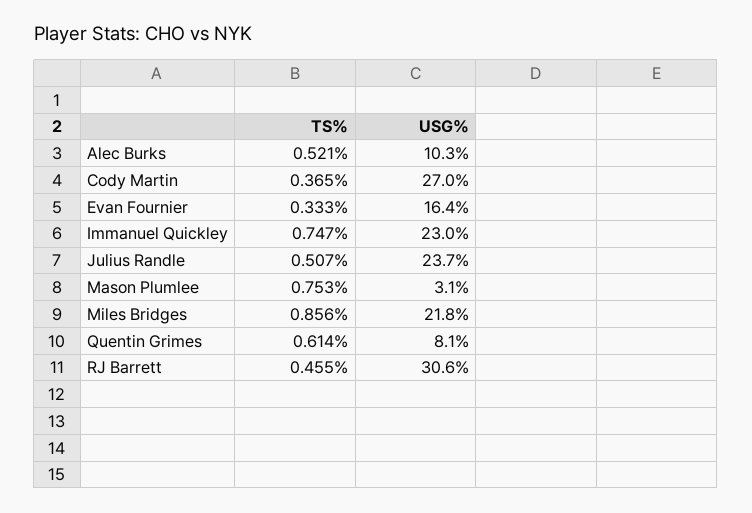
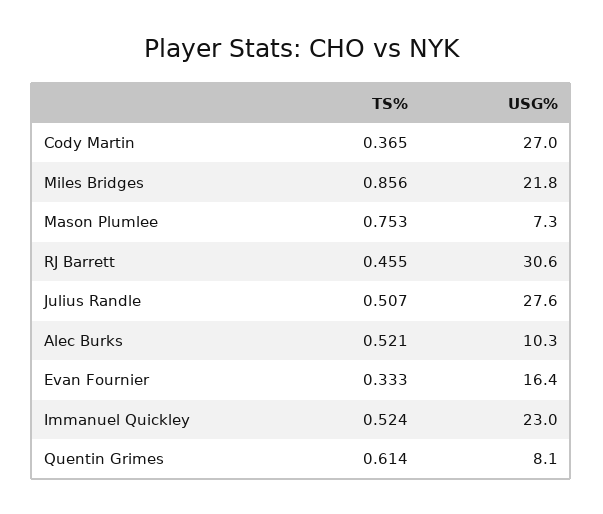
TS%, Immanuel Quickley: 0.747 -> 0.524
USG%, Julius Randle: 23.7 -> 27.6
USG%, Mason Plumlee: 3.1 -> 7.3

